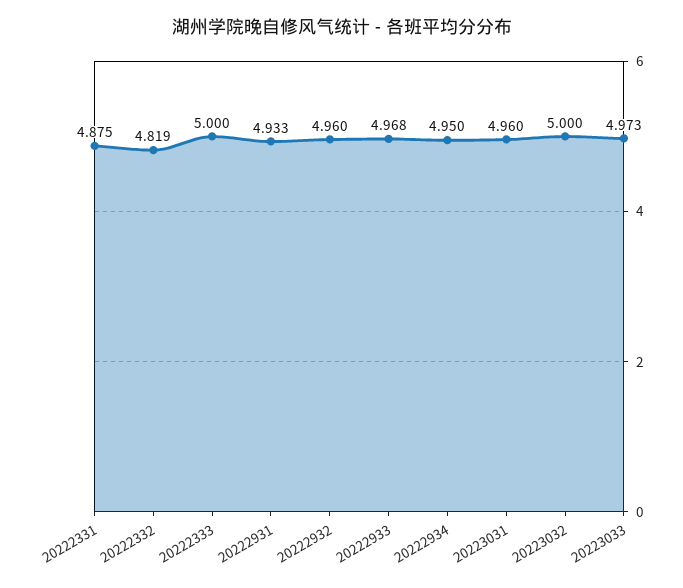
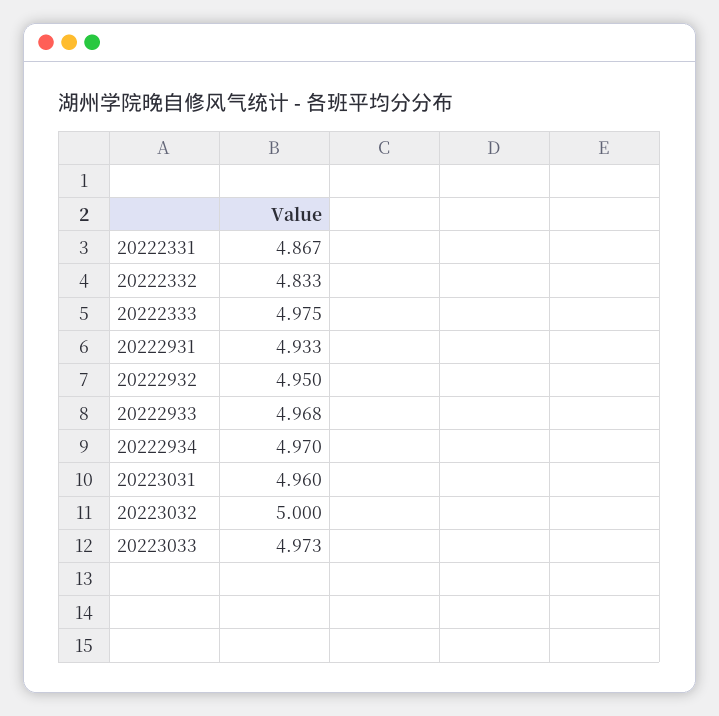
20222331: 4.875 -> 4.867
20222332: 4.819 -> 4.833
20222333: 5 -> 4.975
20222932: 4.96 -> 4.95
20222934: 4.95 -> 4.97

